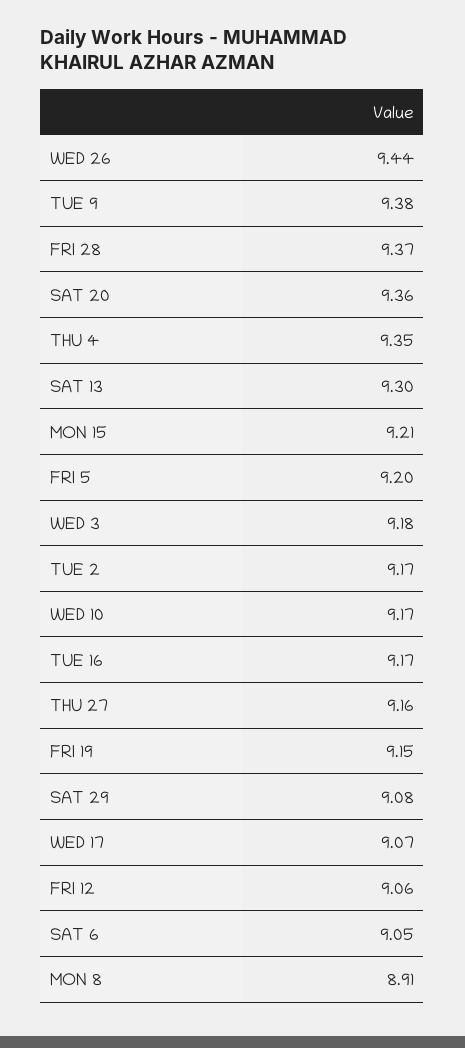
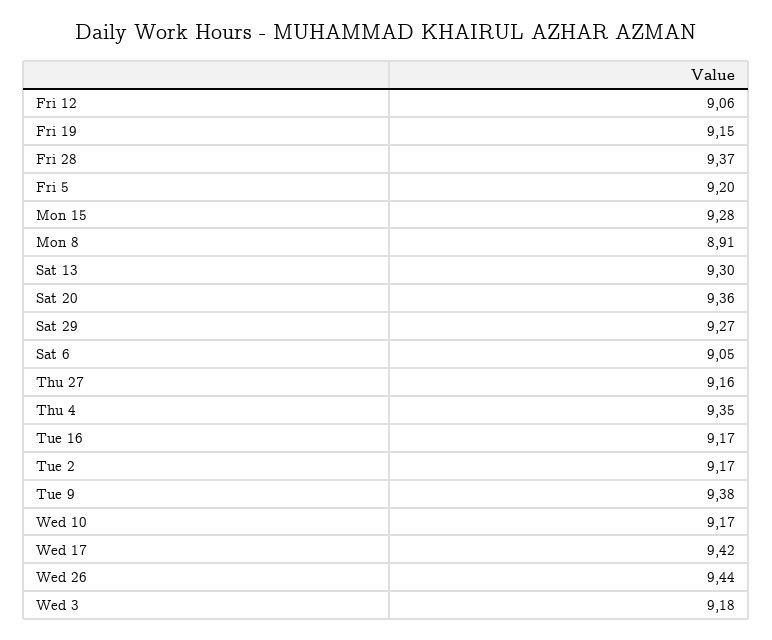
MON 15: 9.21 -> 9.28
SAT 29: 9.08 -> 9.27
WED 17: 9.07 -> 9.42

